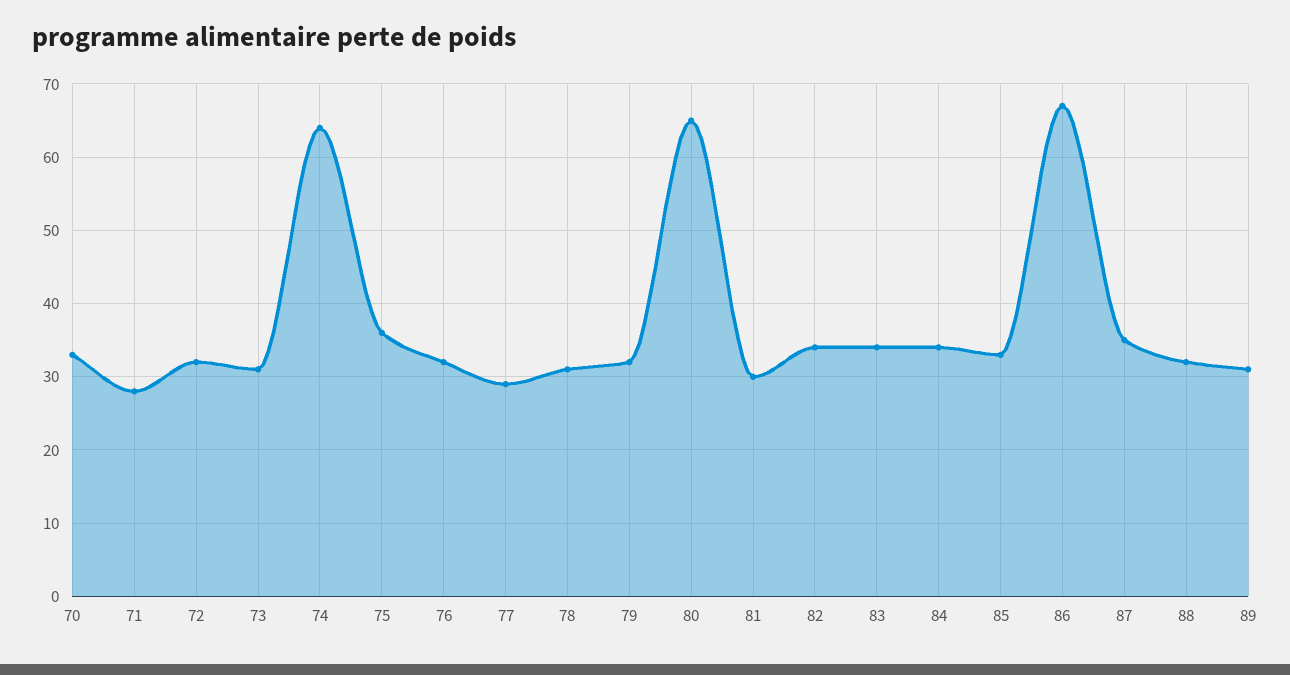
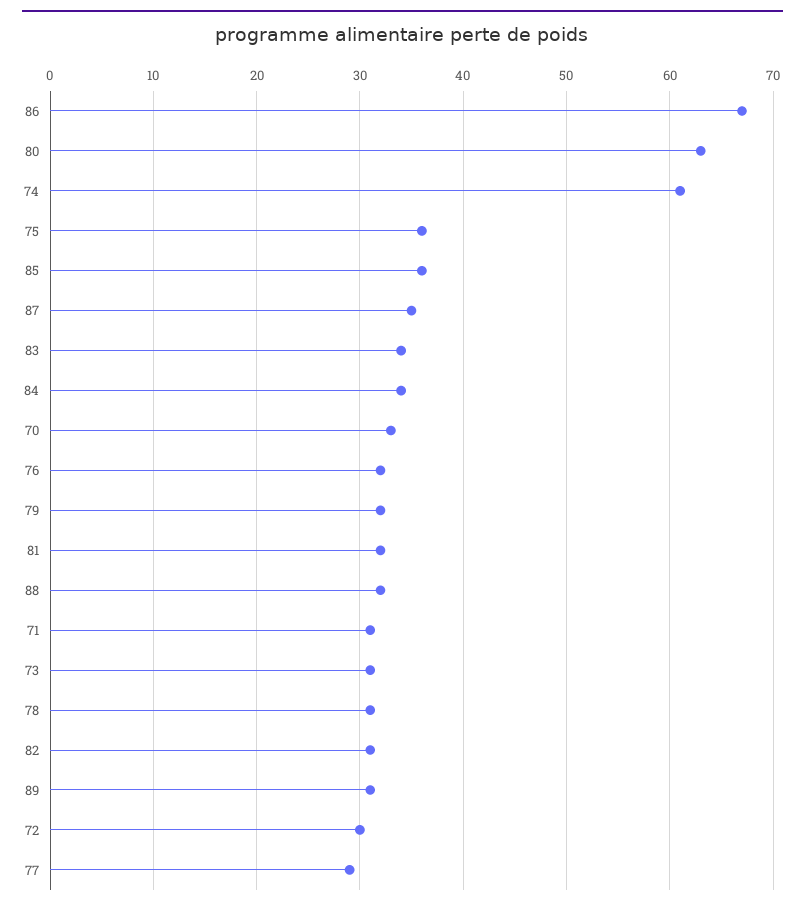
71: 28 -> 31
72: 32 -> 30
74: 64 -> 61
80: 65 -> 63
81: 30 -> 32
82: 34 -> 31
85: 33 -> 36

